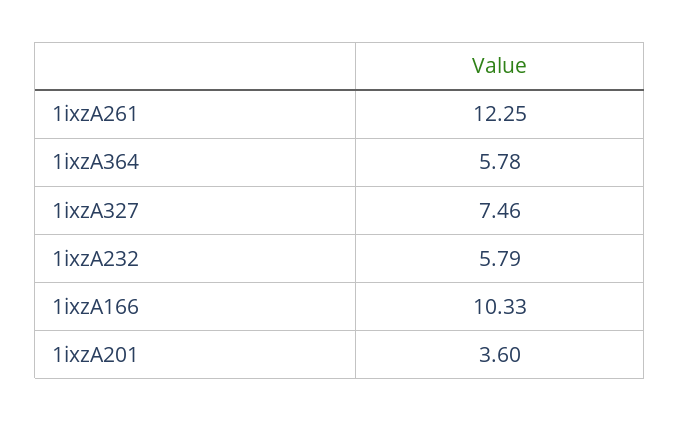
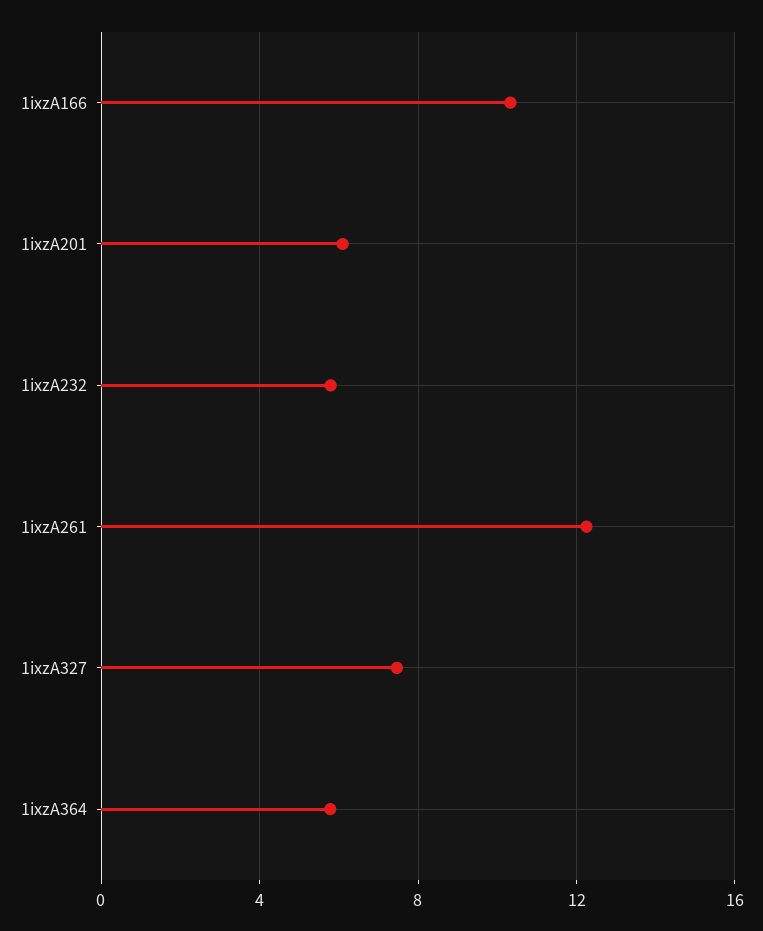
1ixzA201: 3.6 -> 6

